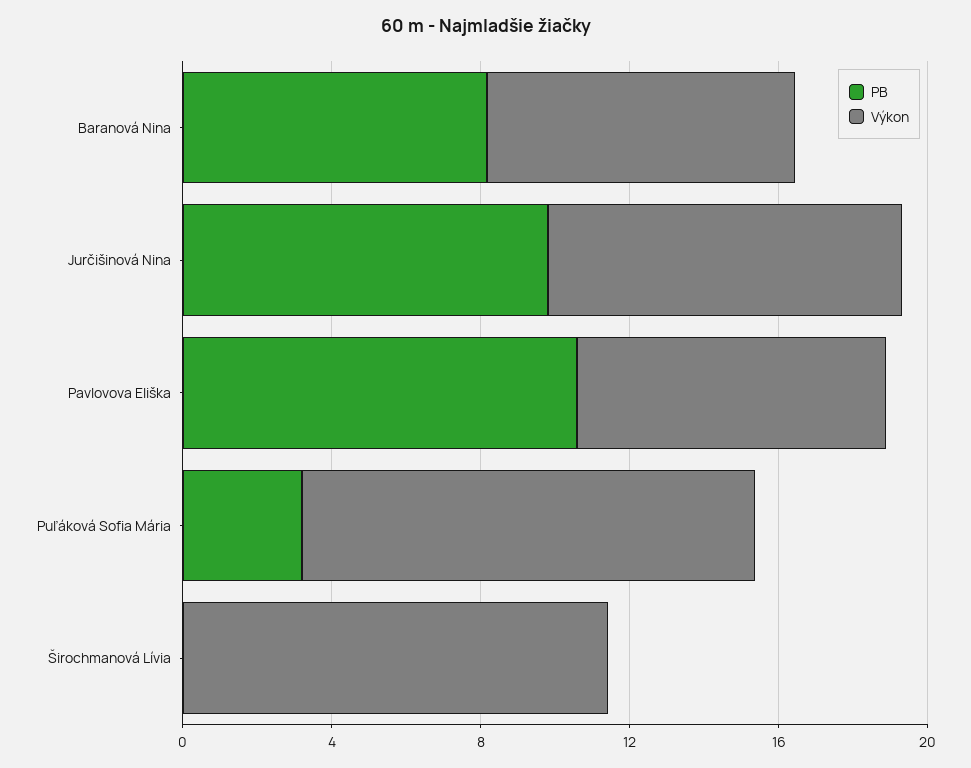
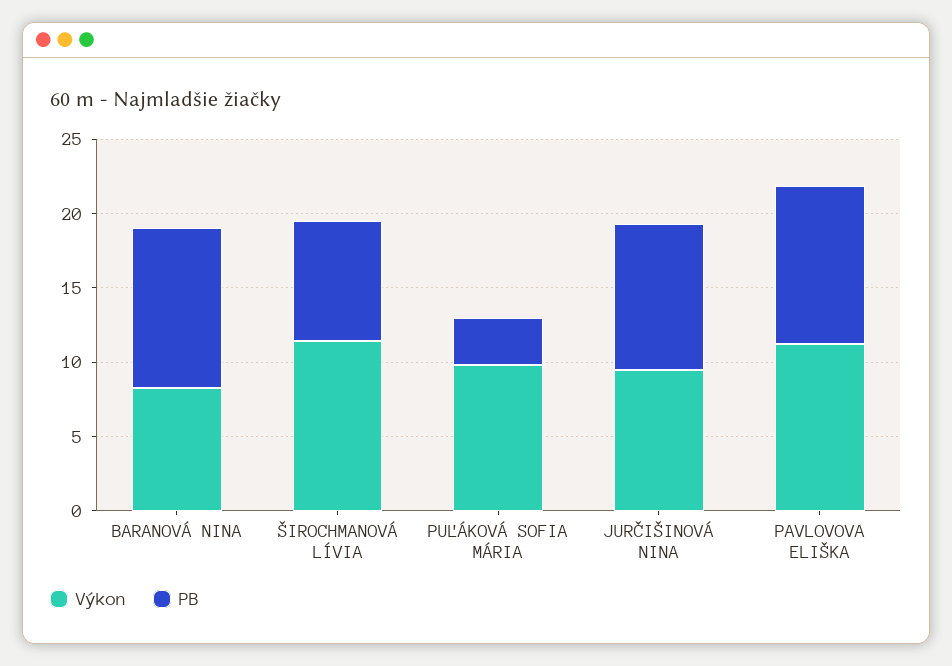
PB, Baranová Nina: 8 -> 11
Výkon, Pavlovova Eliška: 8 -> 11
Výkon, Puľáková Sofia Mária: 12 -> 10
PB, Širochmanová Lívia: 0 -> 8

